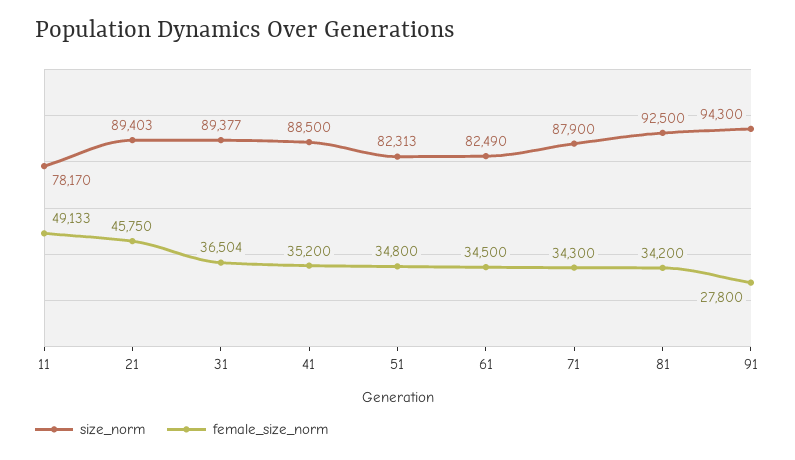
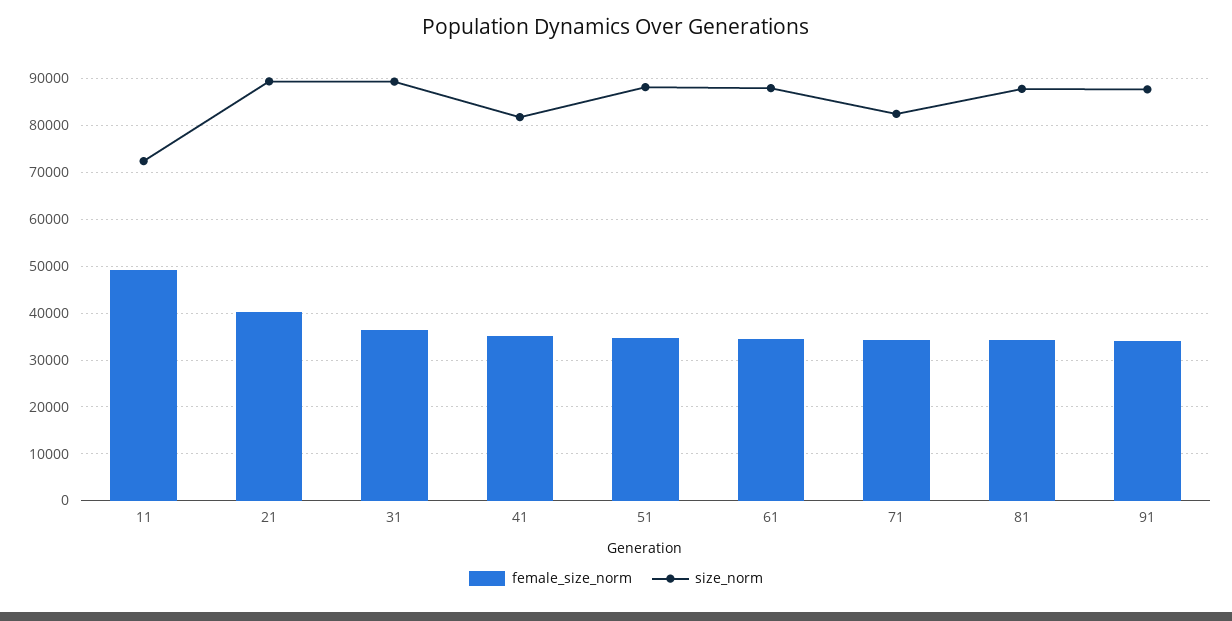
size_norm, 11: 78170 -> 72000
female_size_norm, 21: 45750 -> 40000
size_norm, 41: 88500 -> 82000
size_norm, 51: 82313 -> 88000
size_norm, 61: 82490 -> 88000
size_norm, 71: 87900 -> 82000
size_norm, 81: 92500 -> 88000
size_norm, 91: 94300 -> 88000
female_size_norm, 91: 27800 -> 34000

